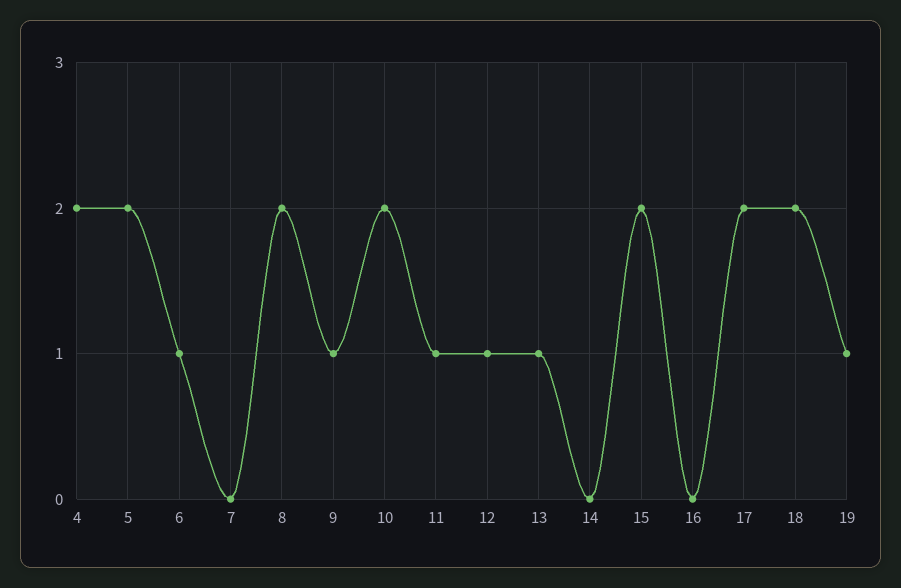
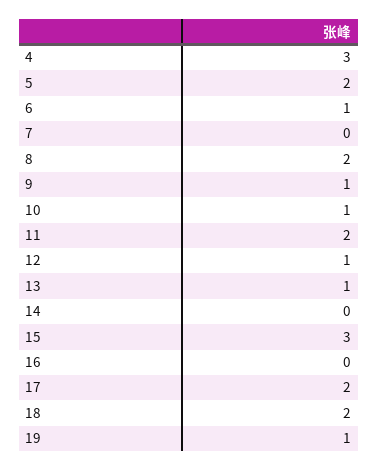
4: 2 -> 3
10: 2 -> 1
11: 1 -> 2
15: 2 -> 3

